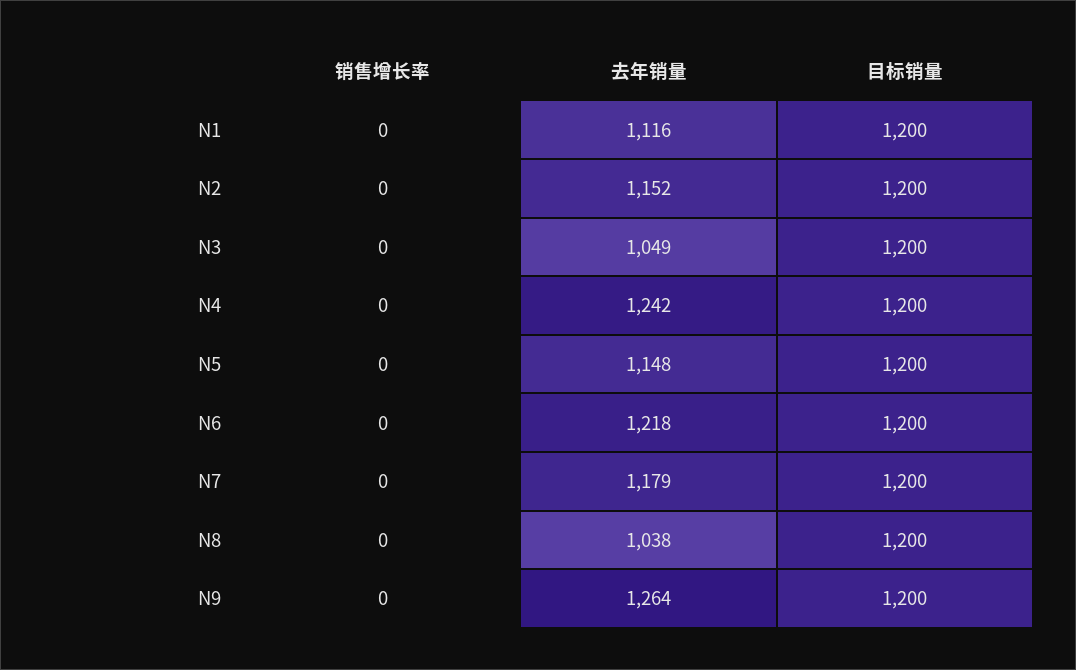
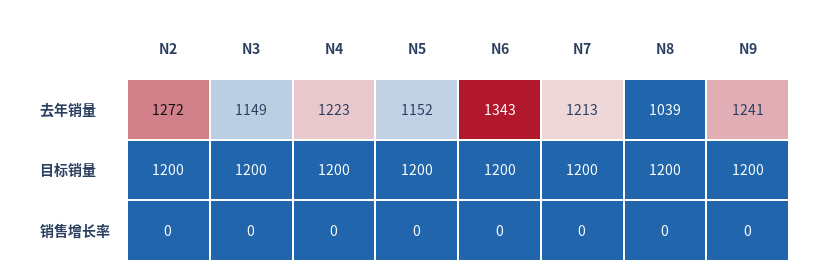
销售增长率, N1: 0 -> none
去年销量, N1: 1116 -> none
目标销量, N1: 1200 -> none
去年销量, N2: 1152 -> 1272
去年销量, N3: 1049 -> 1149
去年销量, N4: 1242 -> 1223
去年销量, N5: 1148 -> 1152
去年销量, N6: 1218 -> 1343
去年销量, N7: 1179 -> 1213
去年销量, N8: 1038 -> 1039
去年销量, N9: 1264 -> 1241

